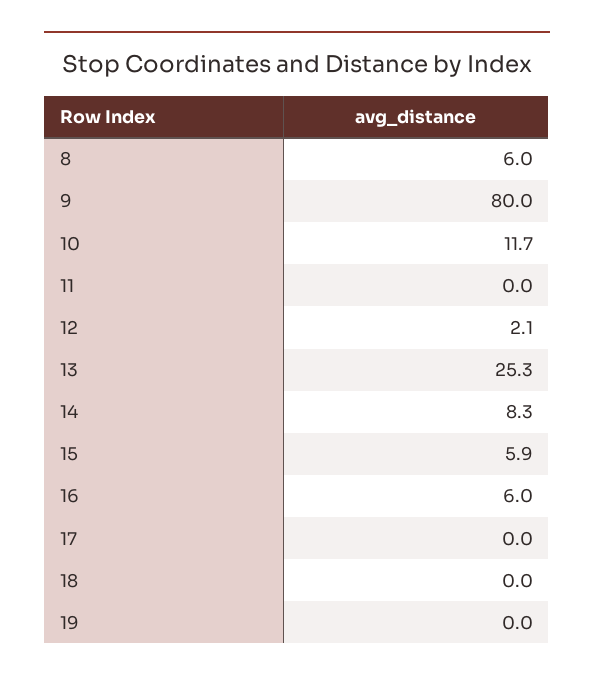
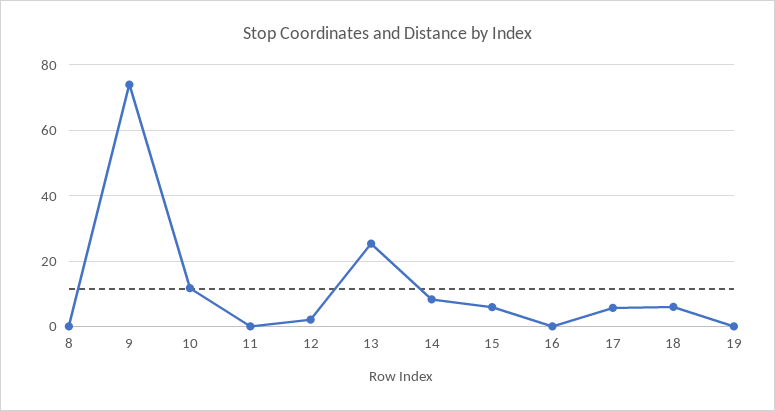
8: 6 -> 0
9: 80 -> 74
16: 6 -> 0
17: 0 -> 6
18: 0 -> 6

